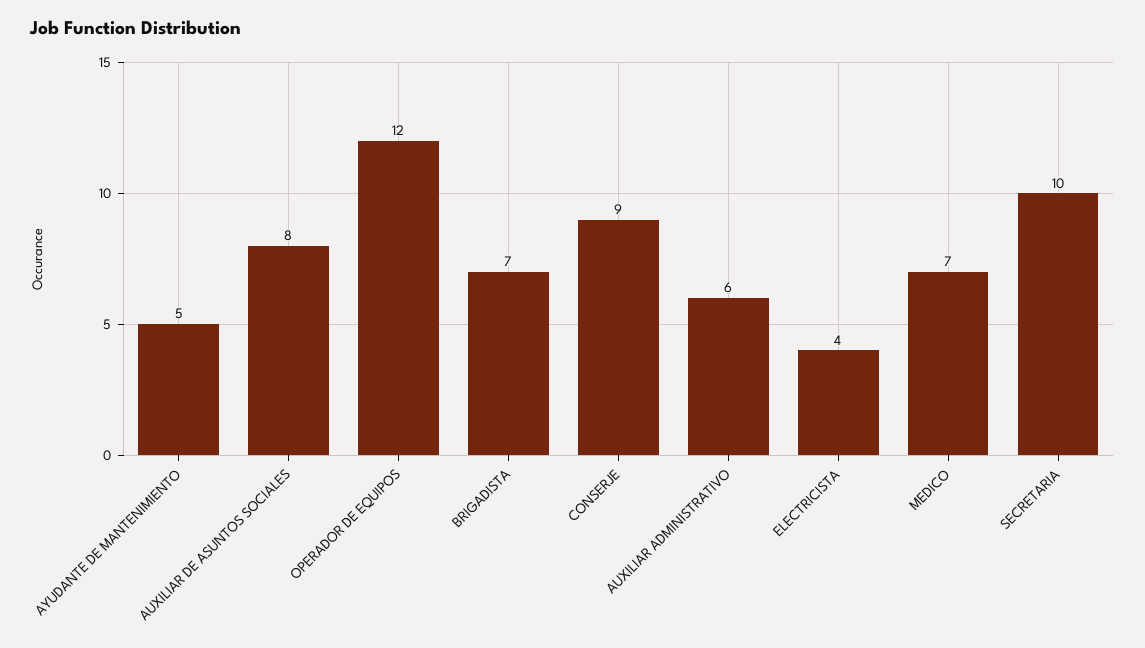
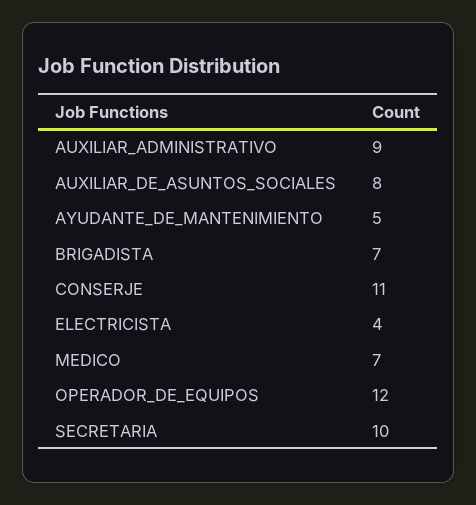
CONSERJE: 9 -> 11
AUXILIAR ADMINISTRATIVO: 6 -> 9

